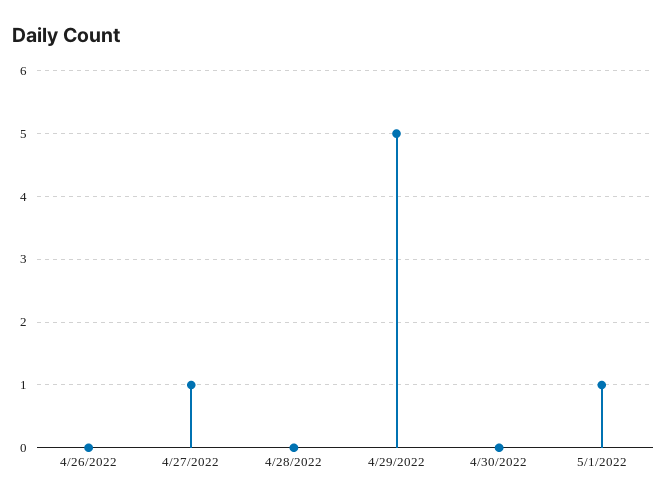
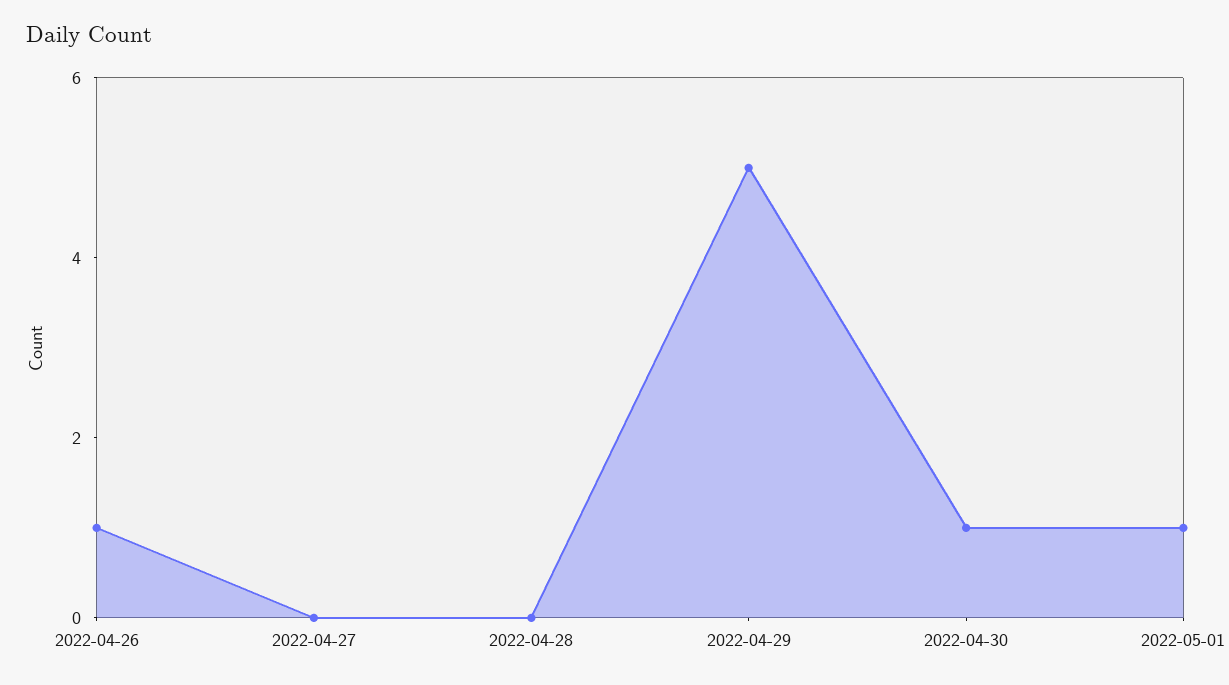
4/26/2022: 0 -> 1
4/27/2022: 1 -> 0
4/30/2022: 0 -> 1

